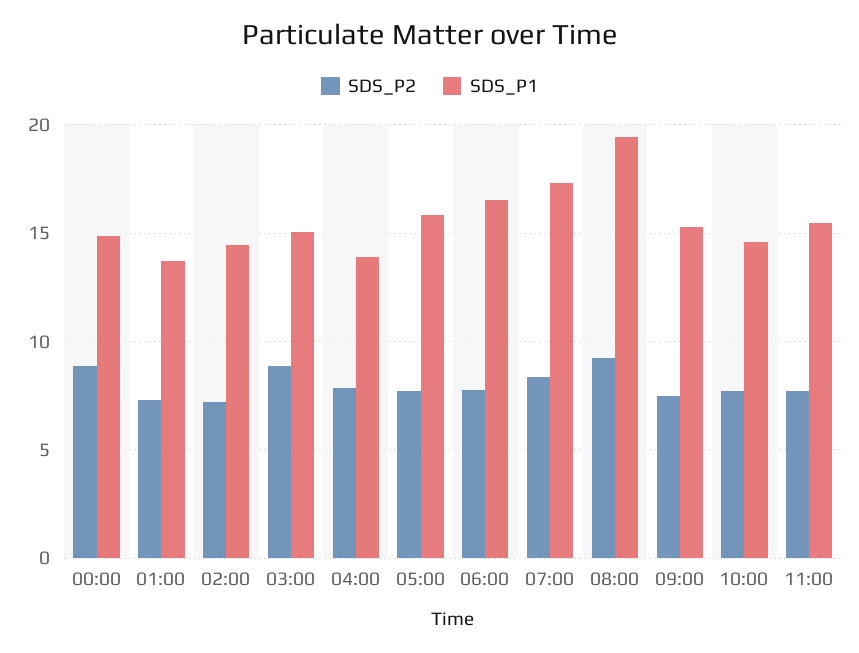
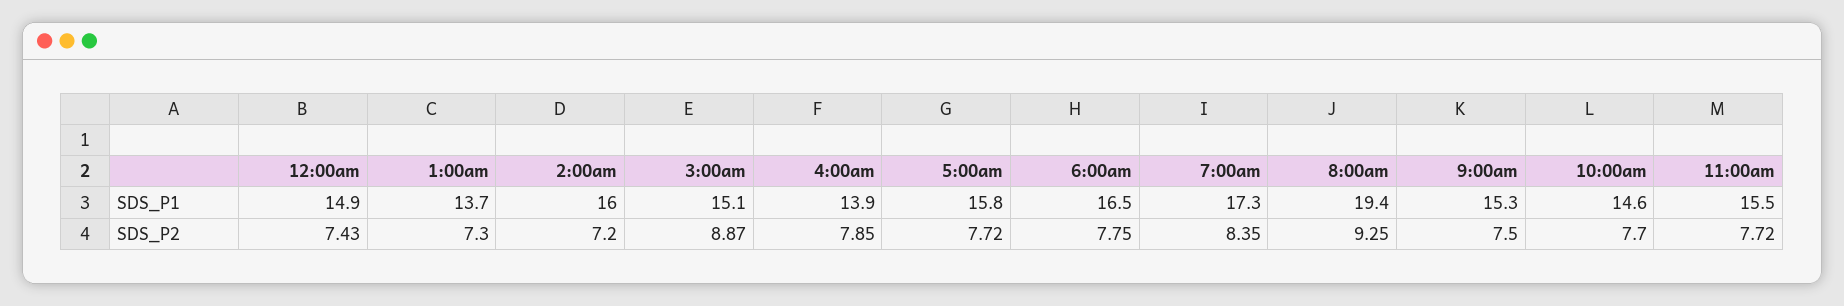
SDS_P2, 00:00: 9 -> 7.43
SDS_P1, 02:00: 14.5 -> 16

